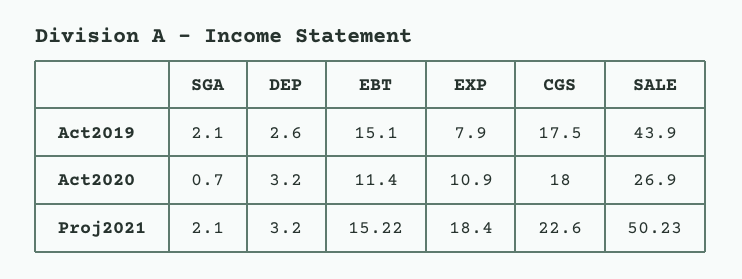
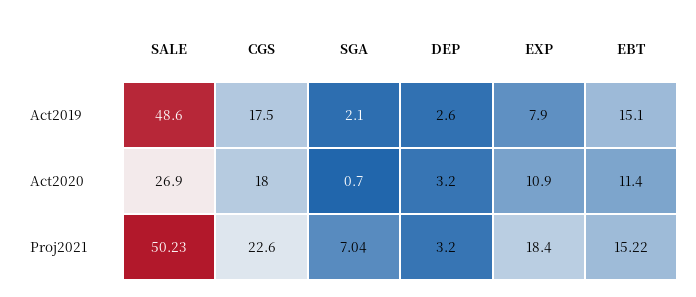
SALE, Act2019: 43.9 -> 48.6
SGA, Proj2021: 2.1 -> 7.04

